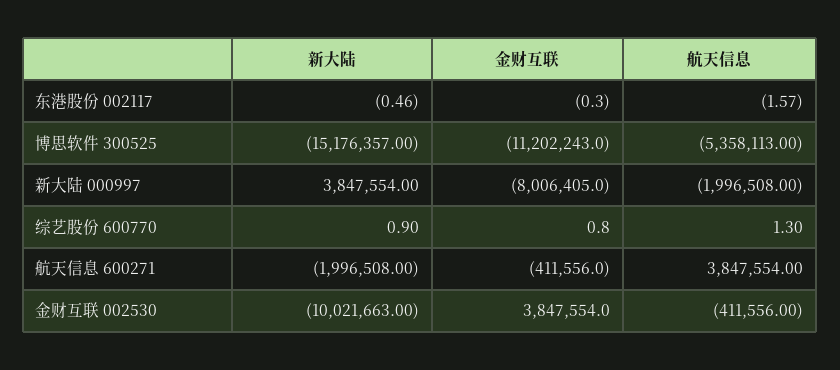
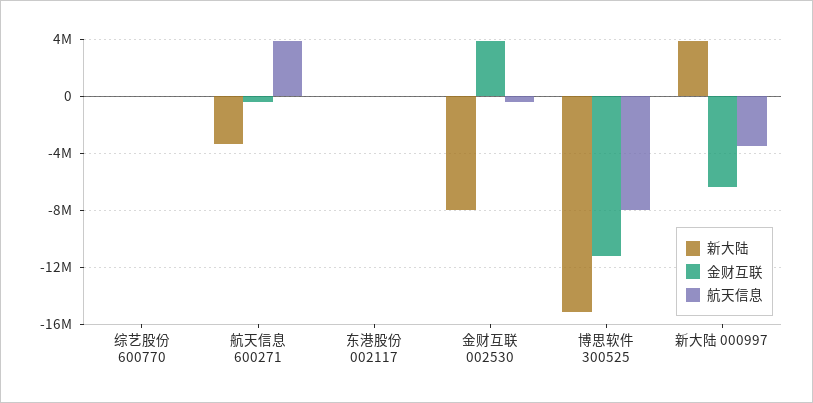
航天信息, 博思软件 300525: -5358113 -> -8000000
金财互联, 新大陆 000997: -8006405 -> -6500000
航天信息, 新大陆 000997: -1996508 -> -3500000
新大陆, 航天信息 600271: -1996508 -> -3500000
新大陆, 金财互联 002530: -10021663 -> -8000000

